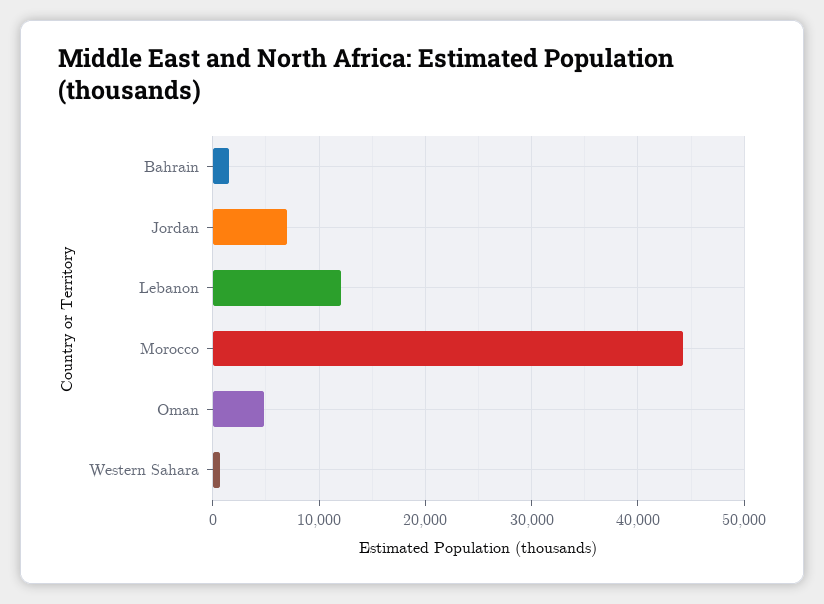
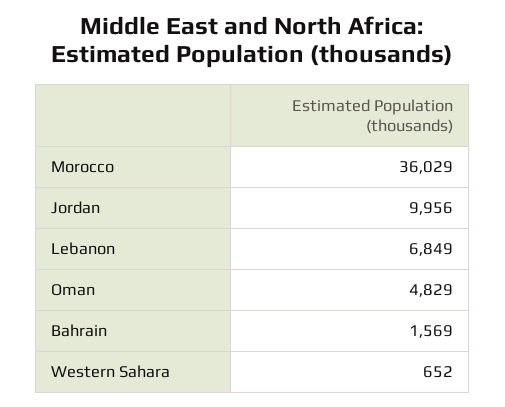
Jordan: 7000 -> 9956
Lebanon: 12000 -> 6849
Morocco: 44000 -> 36029

